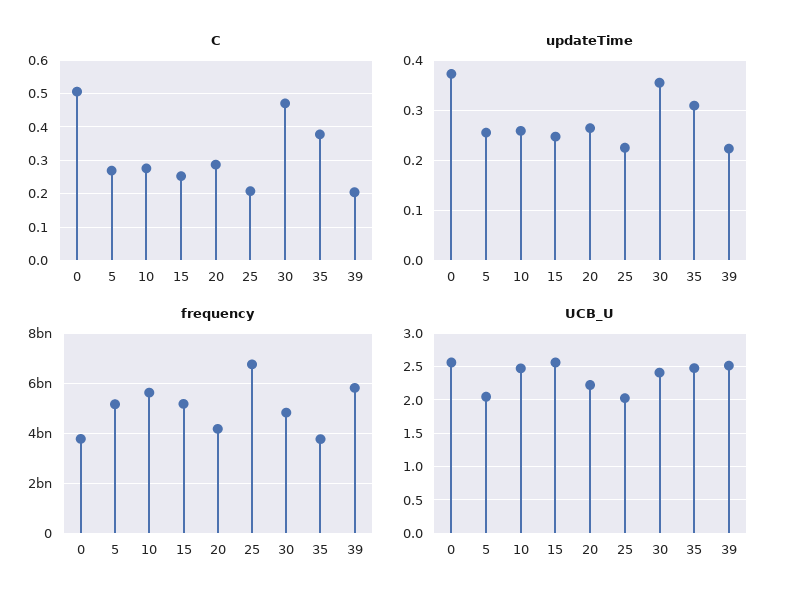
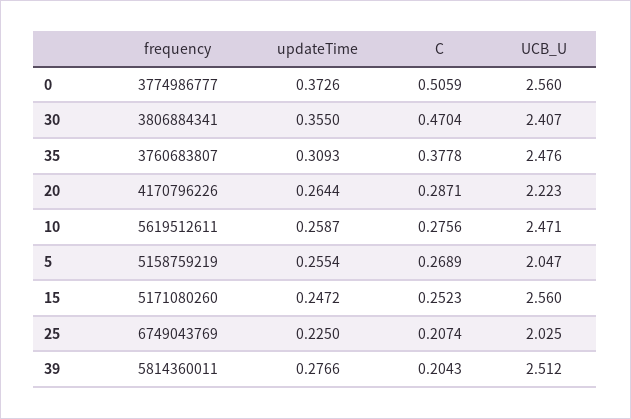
updateTime, 39: 0.22 -> 0.2766
frequency, 30: 4750000000 -> 3806884341

